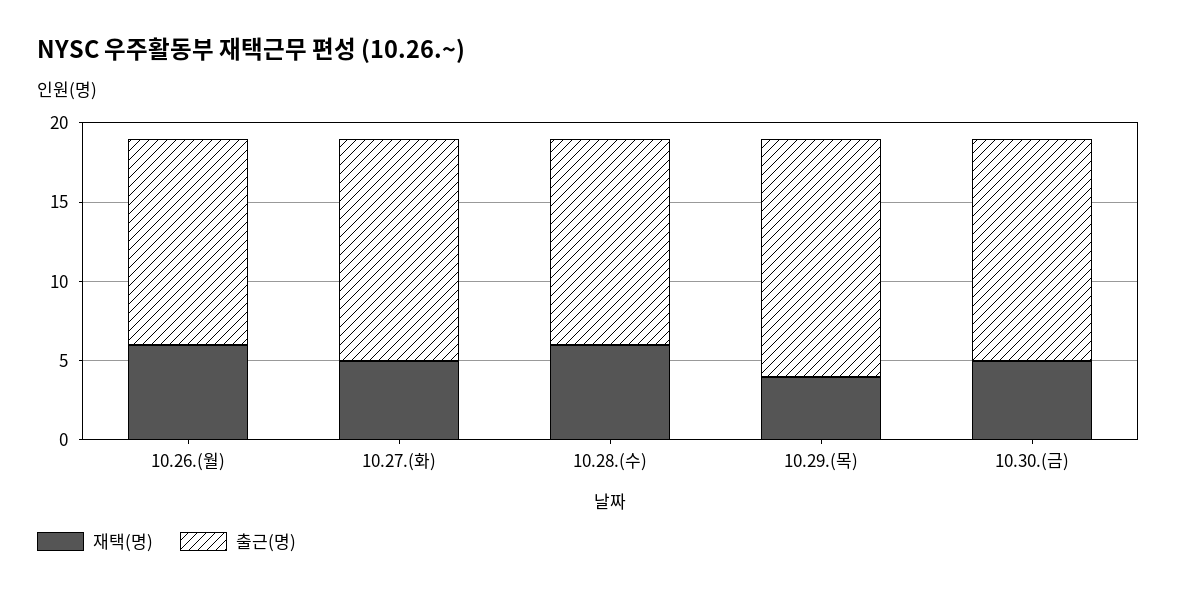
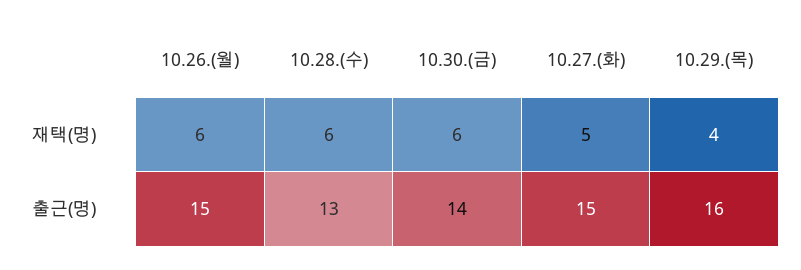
출근(명), 10.26.(월): 13 -> 15
출근(명), 10.27.(화): 14 -> 15
출근(명), 10.29.(목): 15 -> 16
재택(명), 10.30.(금): 5 -> 6

